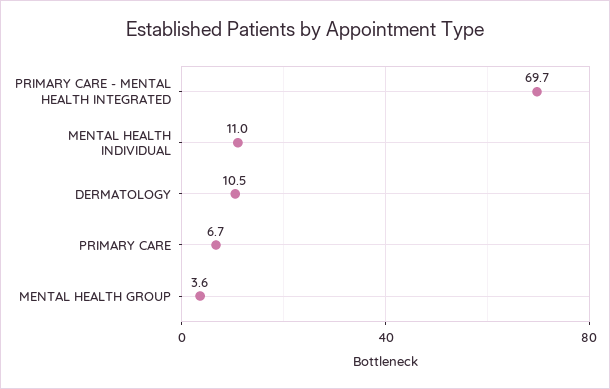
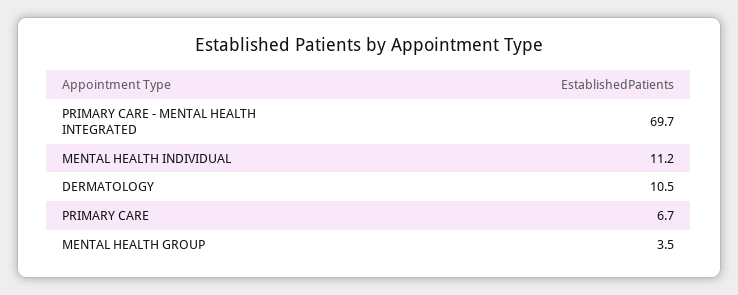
MENTAL HEALTH INDIVIDUAL: 11 -> 11.2
MENTAL HEALTH GROUP: 3.6 -> 3.5

